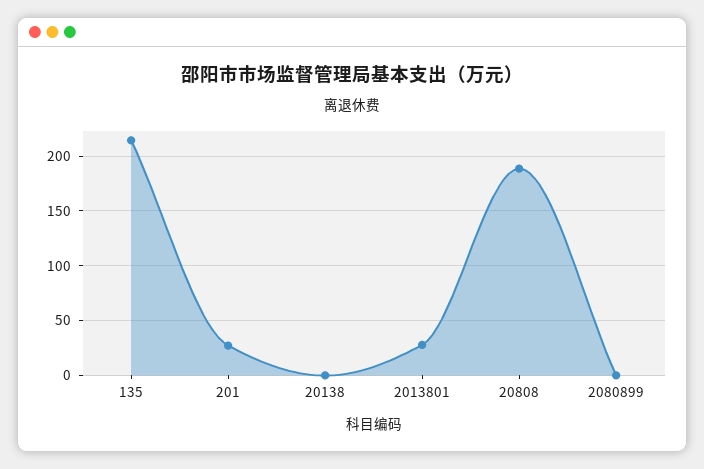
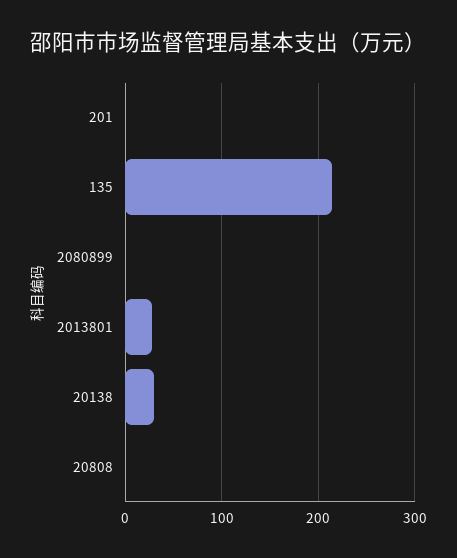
201: 30 -> 0
20138: 0 -> 30
20808: 190 -> 0

